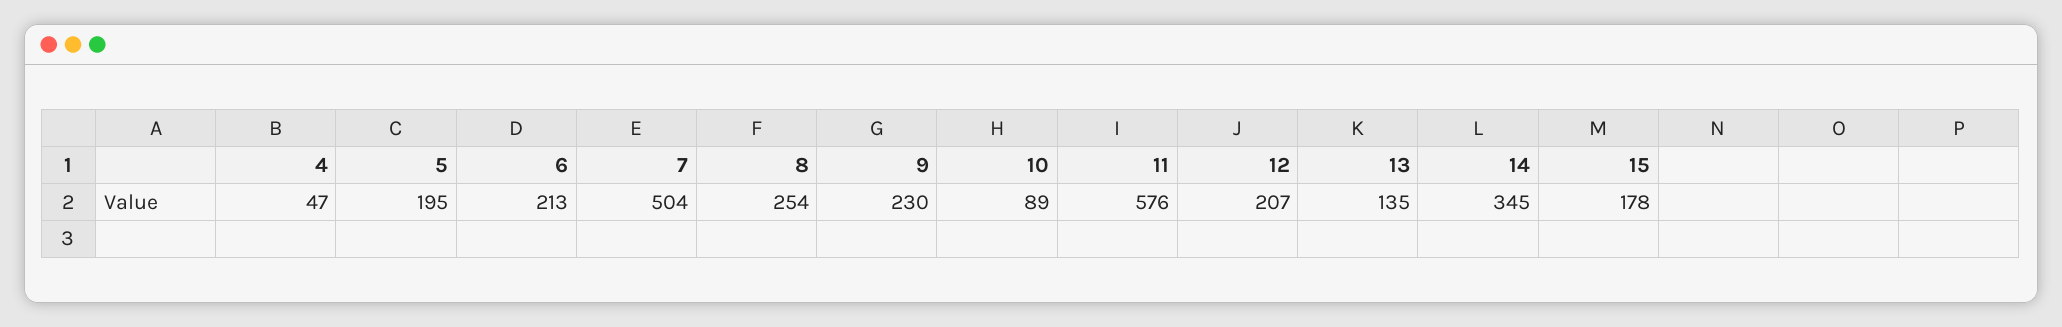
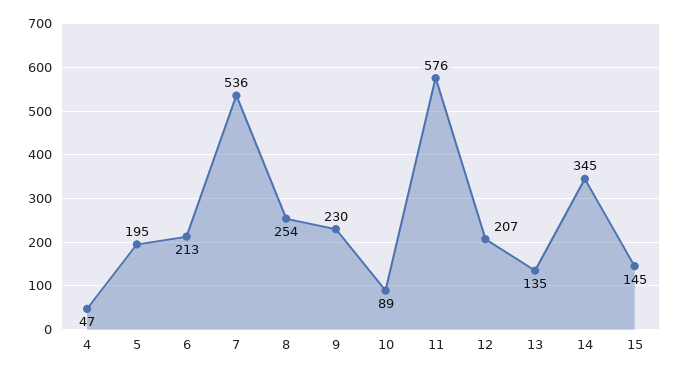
7: 504 -> 536
15: 178 -> 145

